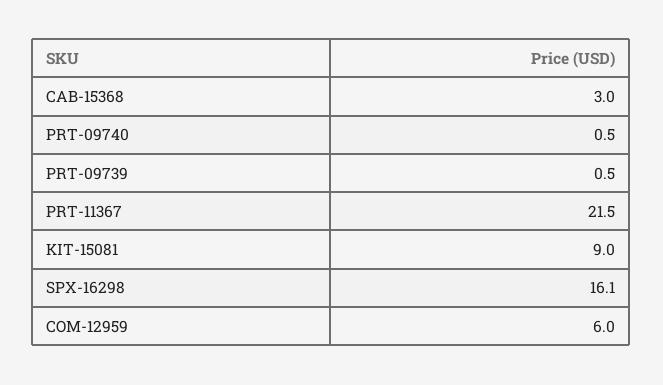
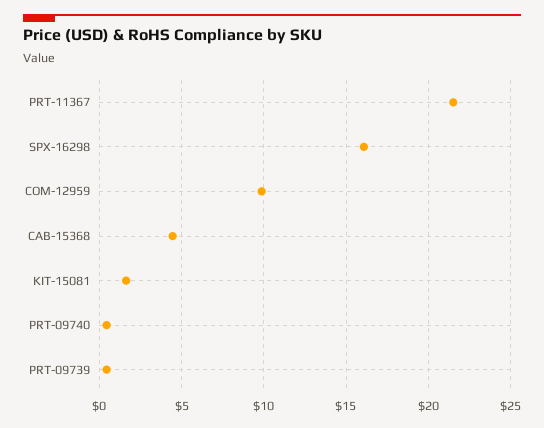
CAB-15368: 3 -> 4.5
KIT-15081: 9 -> 1.5
COM-12959: 6 -> 10

